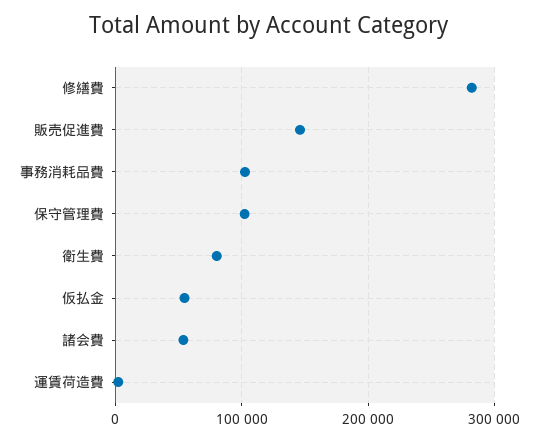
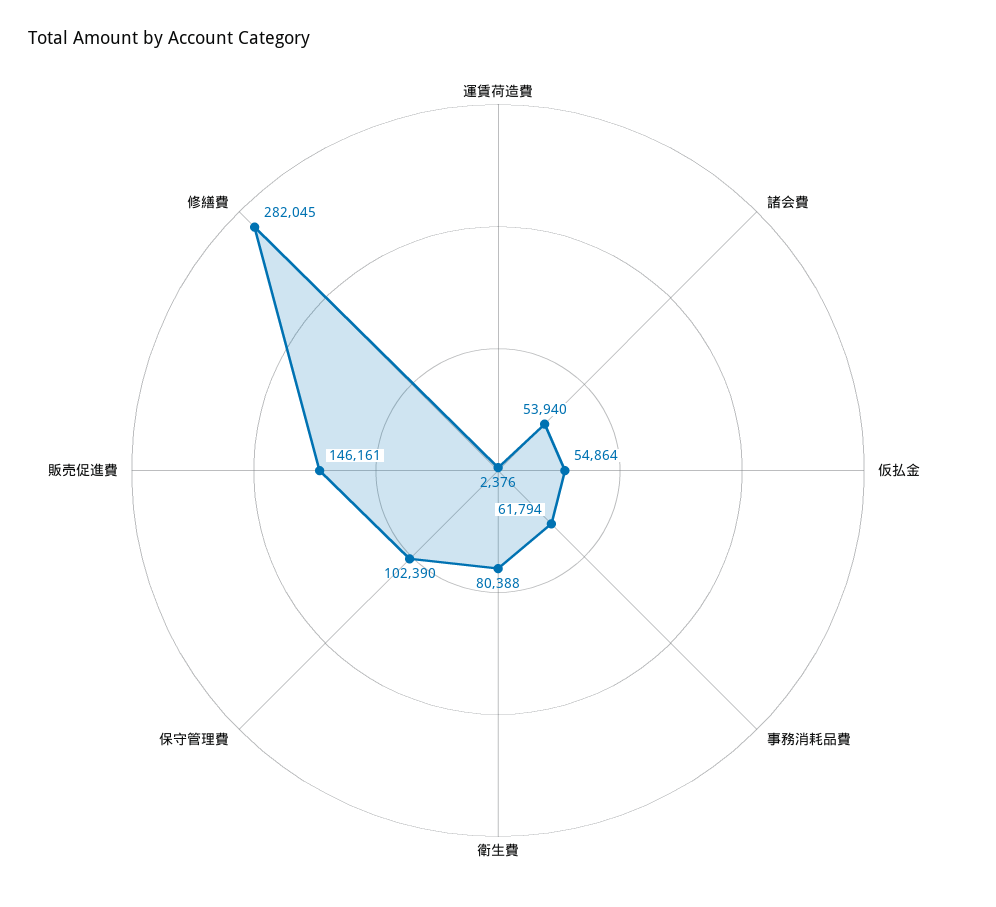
事務消耗品費: 100000 -> 61794

